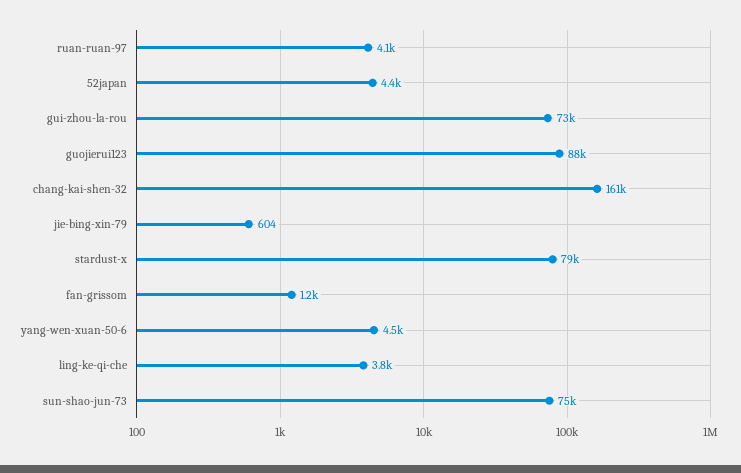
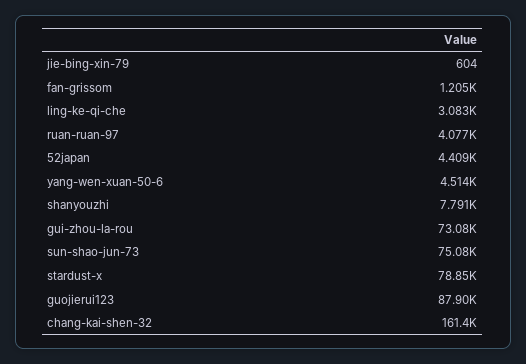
ling-ke-qi-che: 3800 -> 3083
shanyouzhi: none -> 7791

